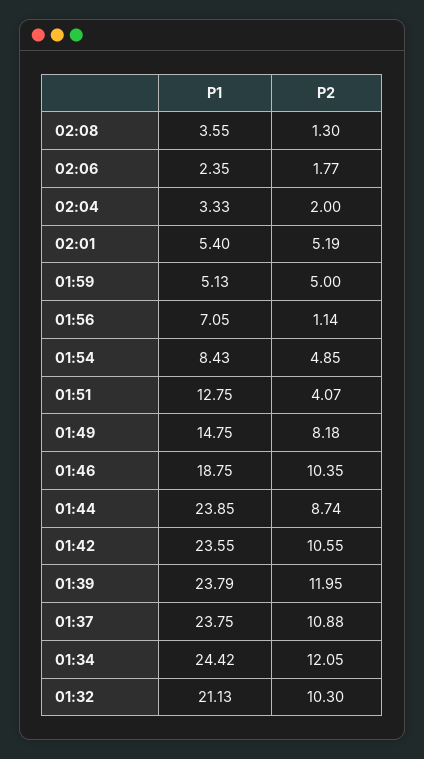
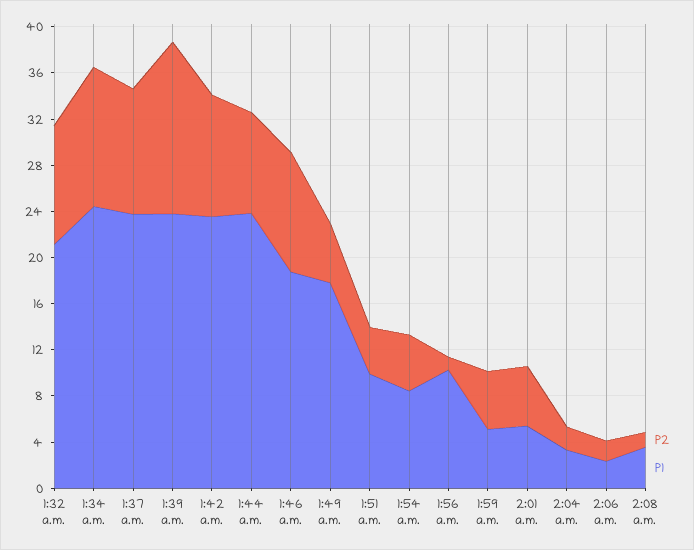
P1, 01:56: 7.05 -> 10
P1, 01:51: 12.75 -> 10
P1, 01:49: 14.75 -> 18
P2, 01:49: 8.18 -> 5
P2, 01:39: 11.95 -> 15

